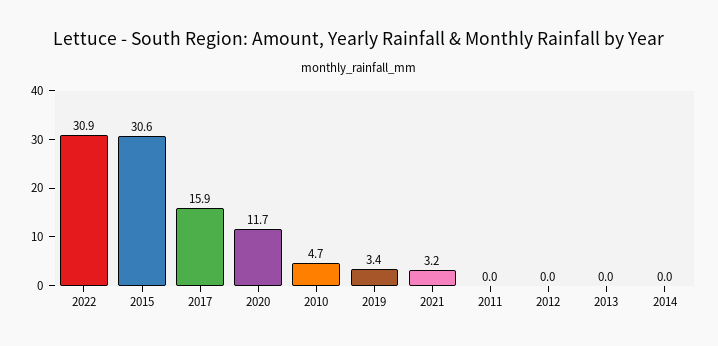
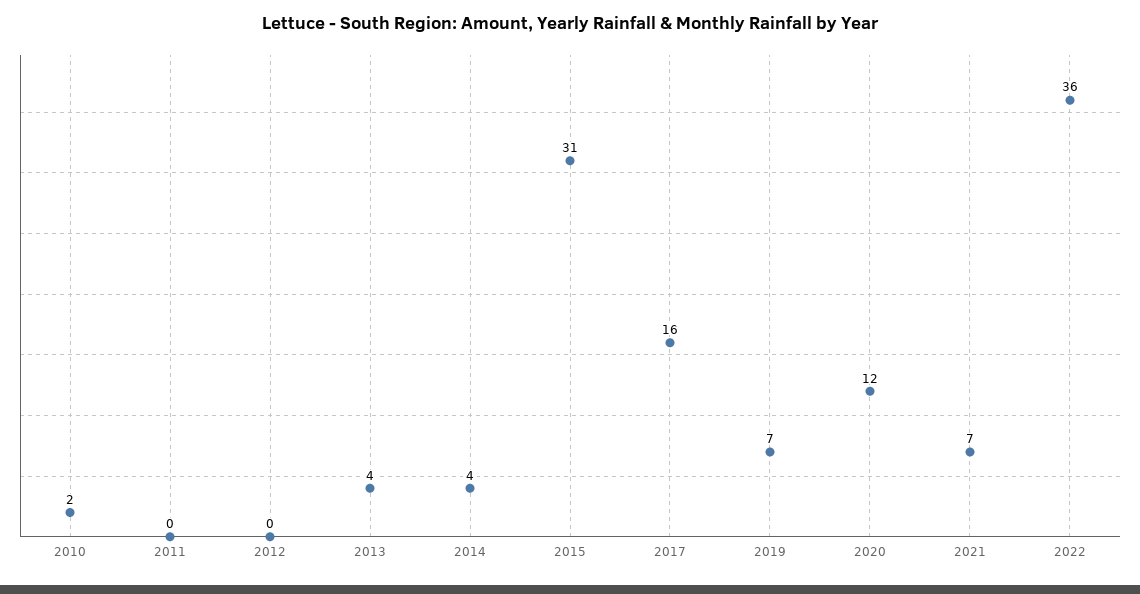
2022: 30.9 -> 36
2010: 4.7 -> 2
2019: 3.4 -> 7
2021: 3.2 -> 7
2013: 0 -> 4
2014: 0 -> 4

